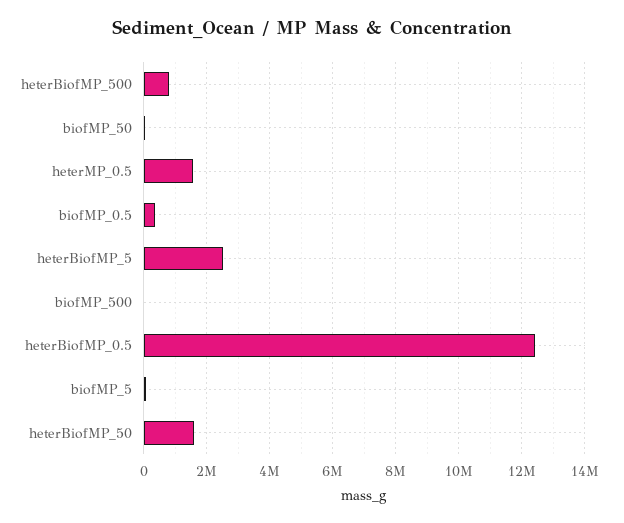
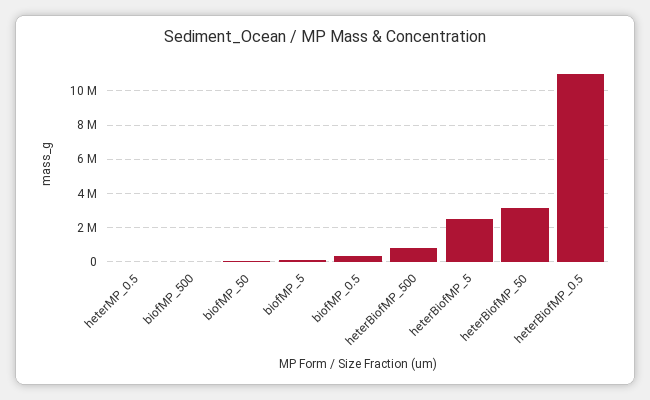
heterMP_0.5: 1600000 -> 0
heterBiofMP_0.5: 12400000 -> 11000000
heterBiofMP_50: 1600000 -> 3000000

